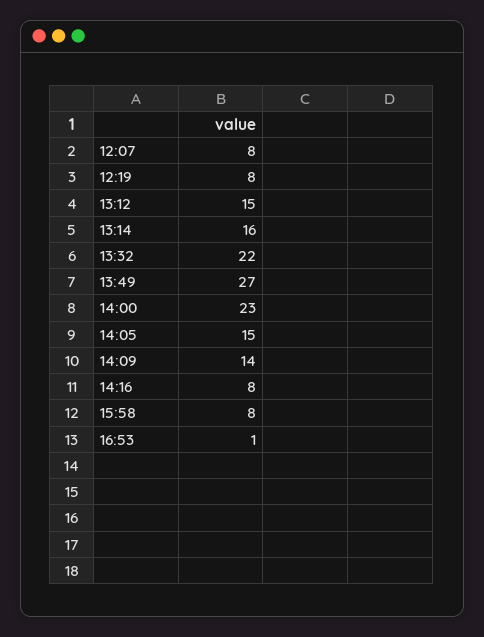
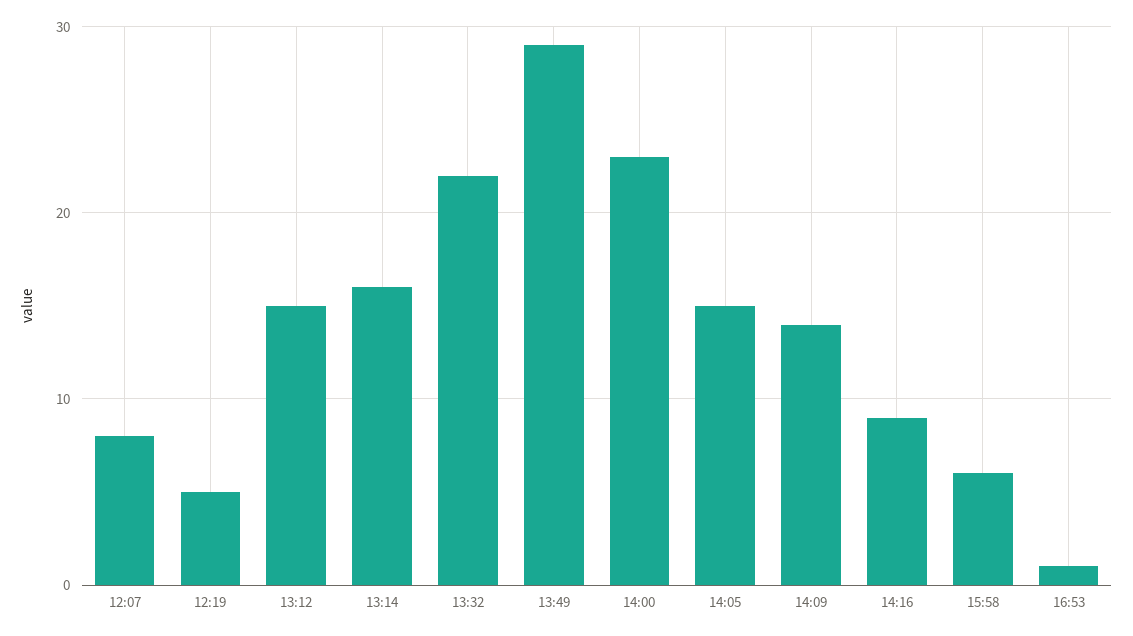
12:19: 8 -> 5
13:49: 27 -> 29
14:16: 8 -> 9
15:58: 8 -> 6

